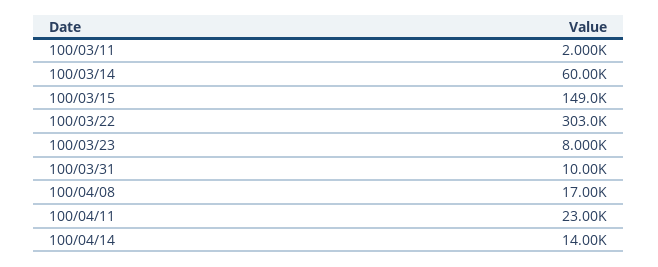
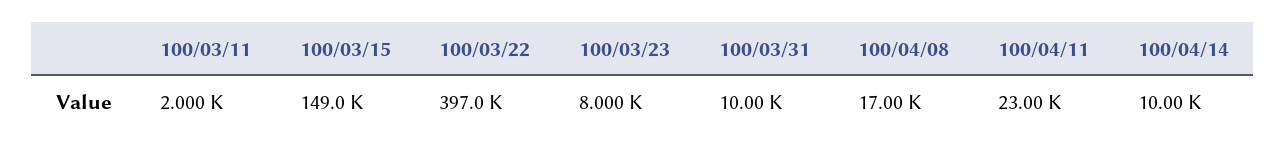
100/03/14: 60000 -> none
100/03/22: 303000 -> 397000
100/04/14: 14000 -> 10000

